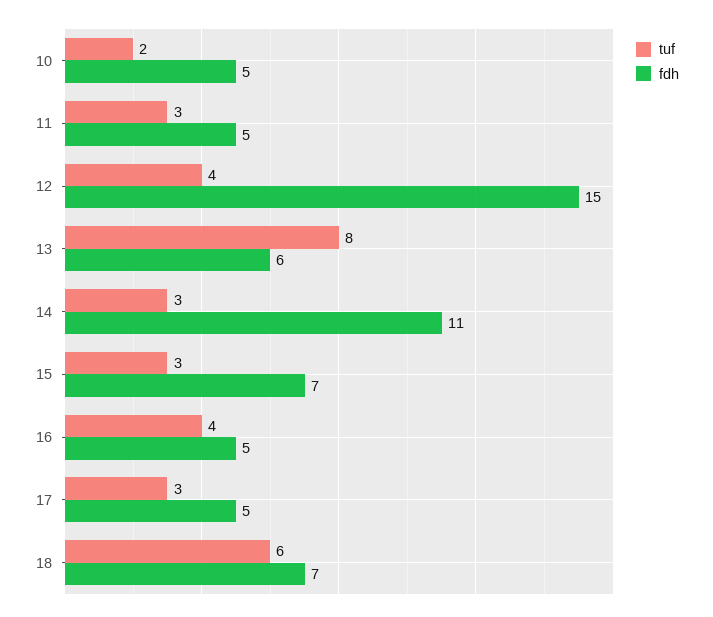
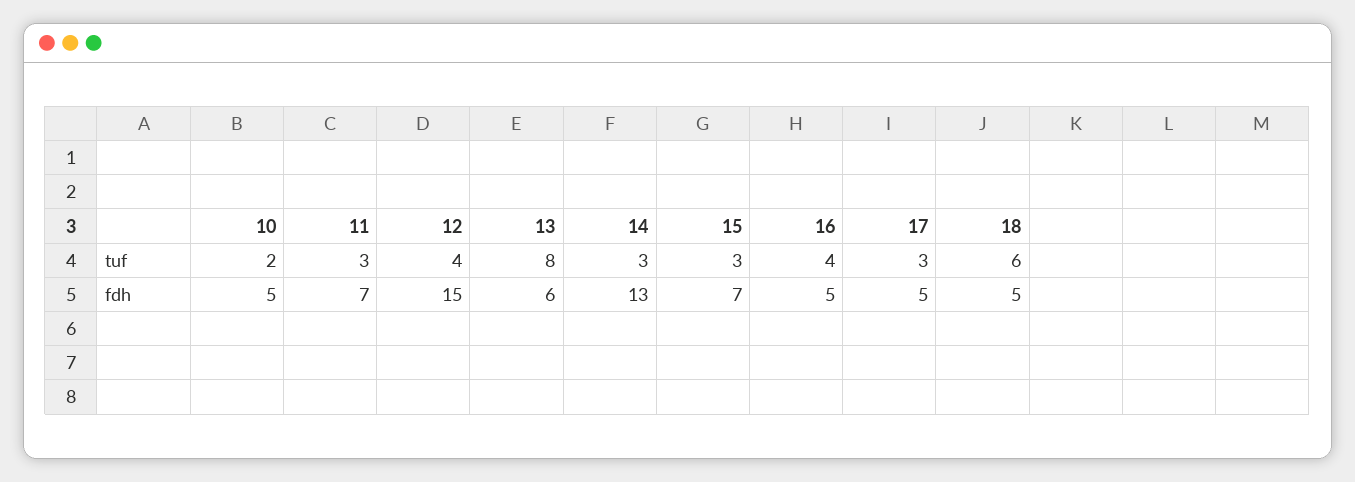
fdh, 11: 5 -> 7
fdh, 14: 11 -> 13
fdh, 18: 7 -> 5

